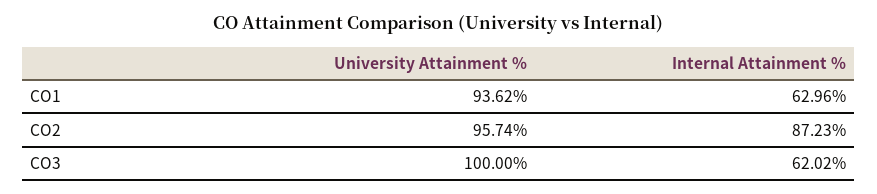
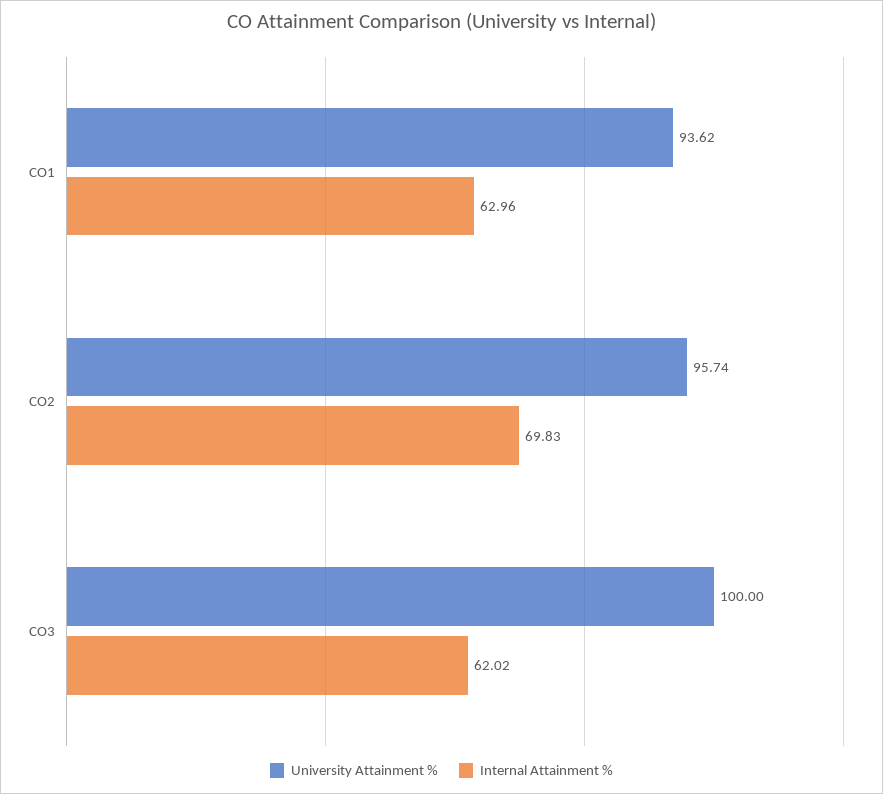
Internal Attainment %, CO2: 87.23 -> 69.83

